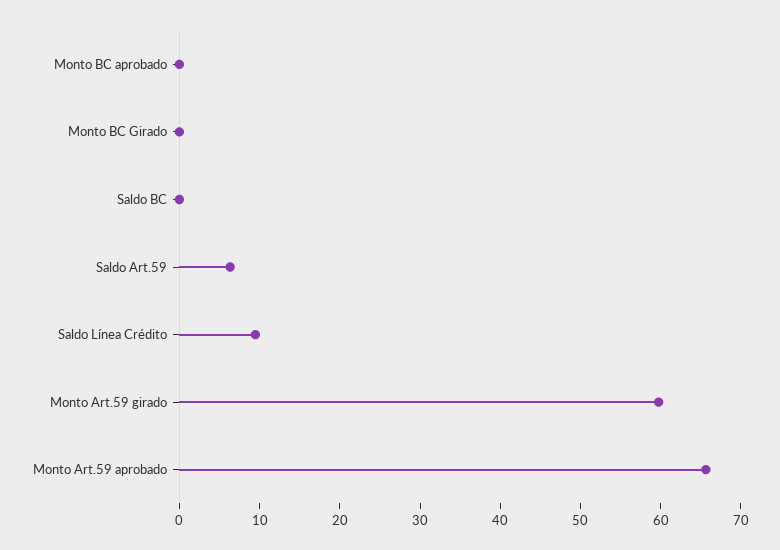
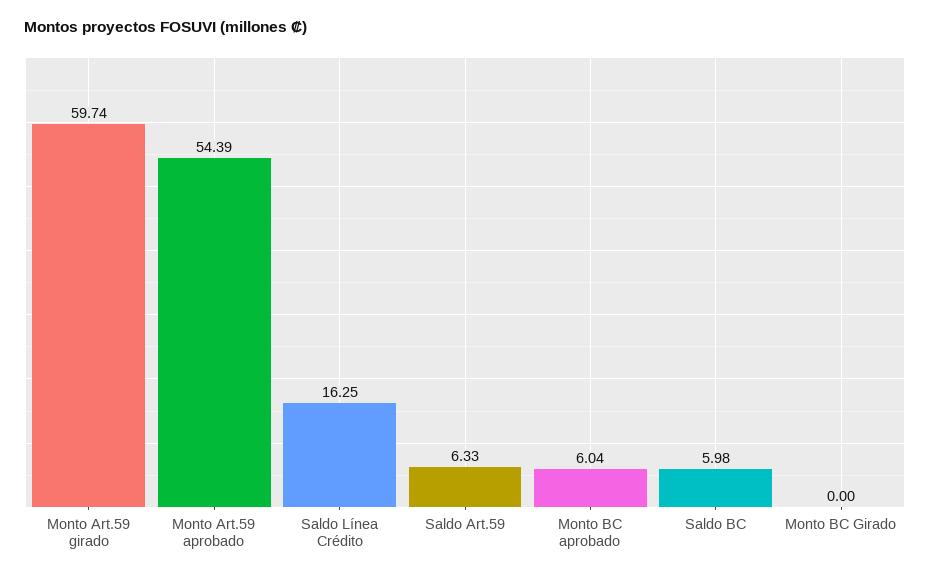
Monto BC aprobado: 0 -> 6.04
Saldo BC: 0 -> 5.98
Saldo Línea Crédito: 10 -> 16.25
Monto Art.59 aprobado: 66 -> 54.39

